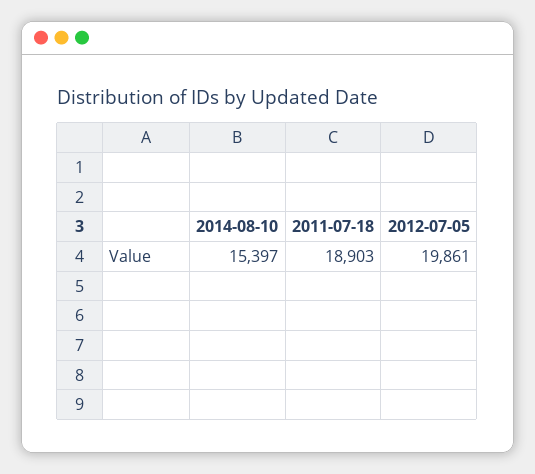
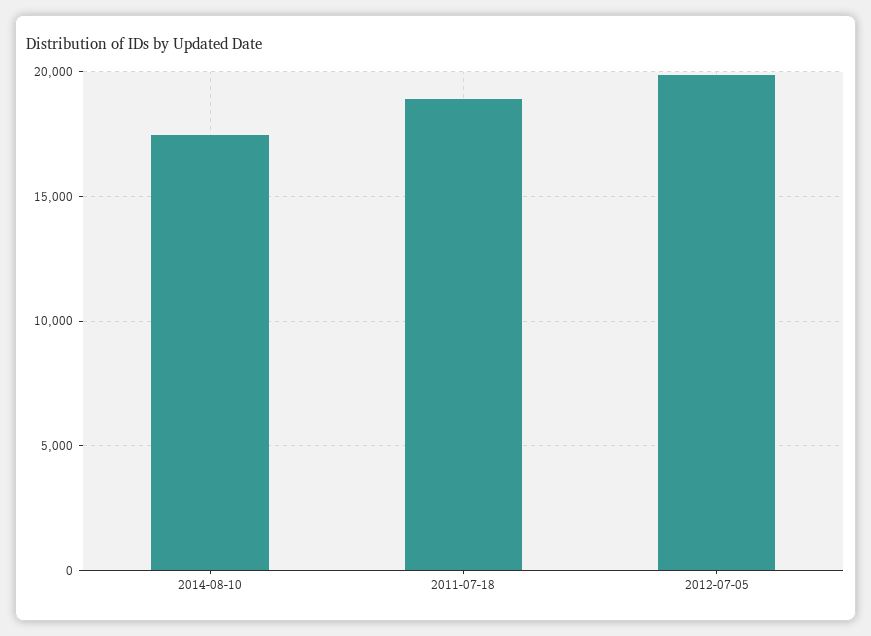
2014-08-10: 15397 -> 17500

